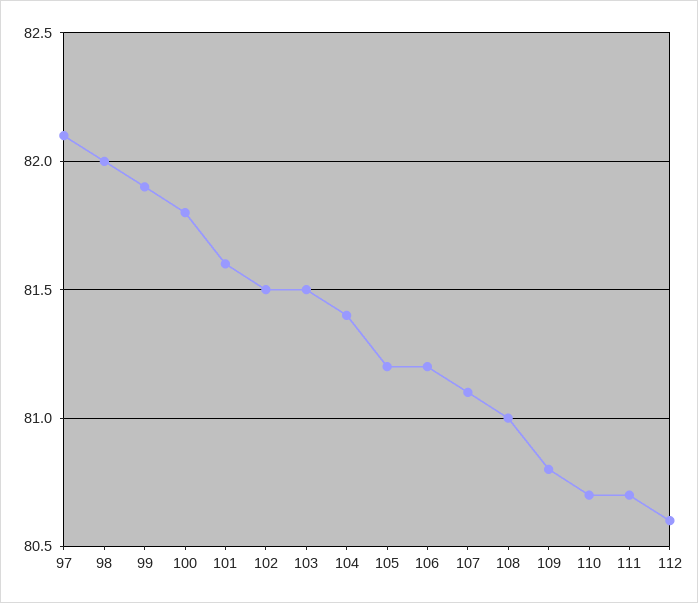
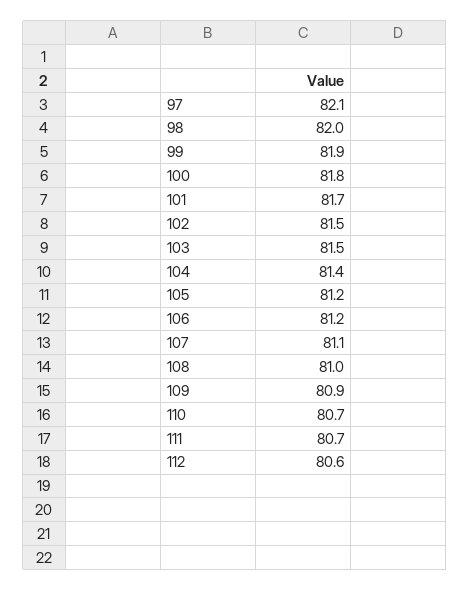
101: 81.6 -> 81.7
109: 80.8 -> 80.9

